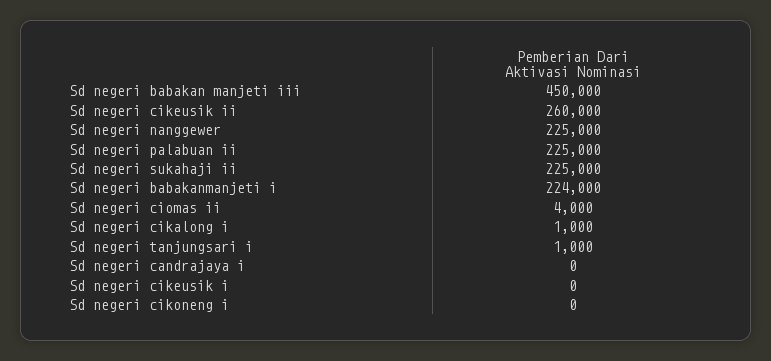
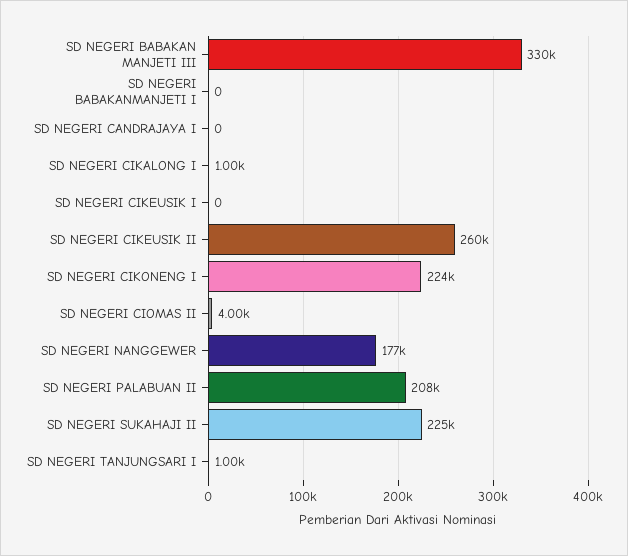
Sd negeri babakan manjeti iii: 450000 -> 330000
Sd negeri nanggewer: 225000 -> 177000
Sd negeri palabuan ii: 225000 -> 208000
Sd negeri babakanmanjeti i: 224000 -> 0
Sd negeri cikoneng i: 0 -> 224000

